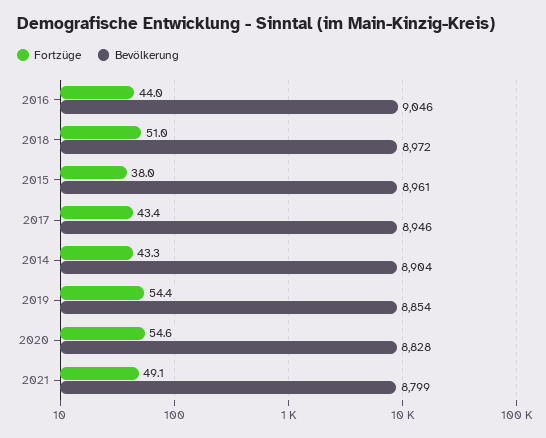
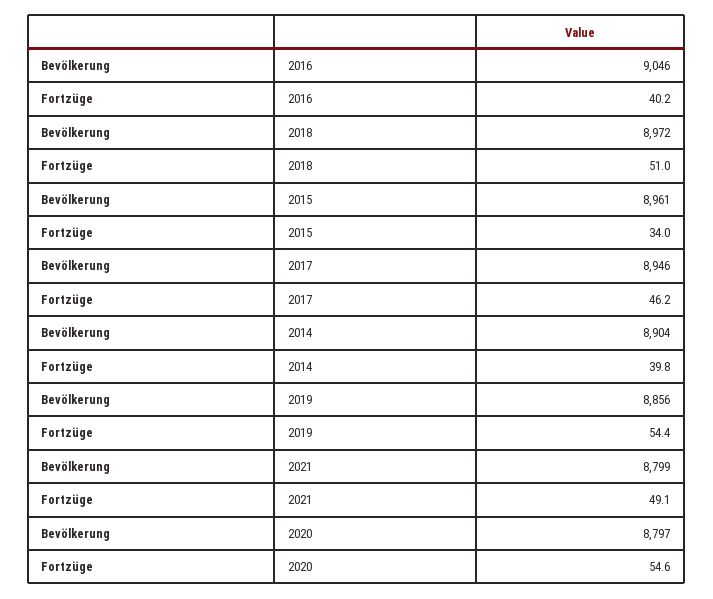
Fortzüge, 2016: 44 -> 40.2
Fortzüge, 2015: 38 -> 34
Fortzüge, 2017: 43.4 -> 46.2
Fortzüge, 2014: 43.3 -> 39.8
Bevölkerung, 2019: 8854 -> 8856
Bevölkerung, 2020: 8828 -> 8797

